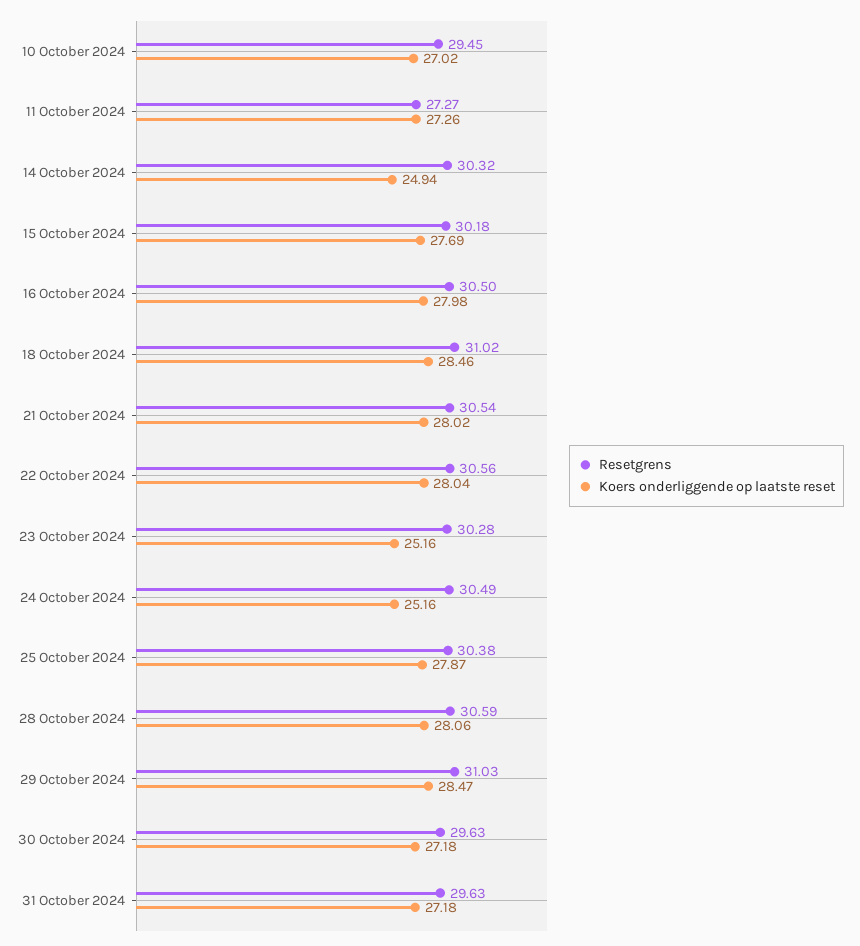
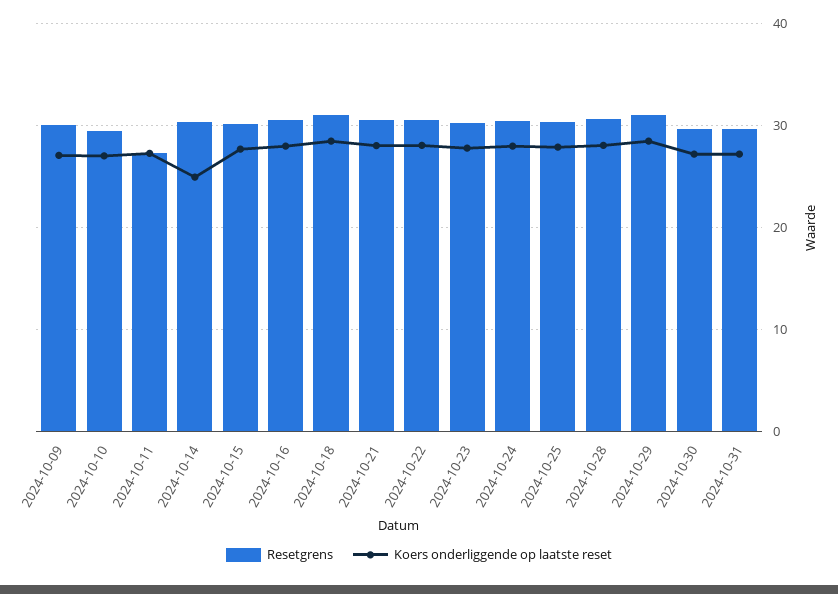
Koers onderliggende op laatste reset, 23 October 2024: 25.16 -> 28
Koers onderliggende op laatste reset, 24 October 2024: 25.16 -> 28
Resetgrens, 2024-10-09: none -> 30
Koers onderliggende op laatste reset, 2024-10-09: none -> 27

